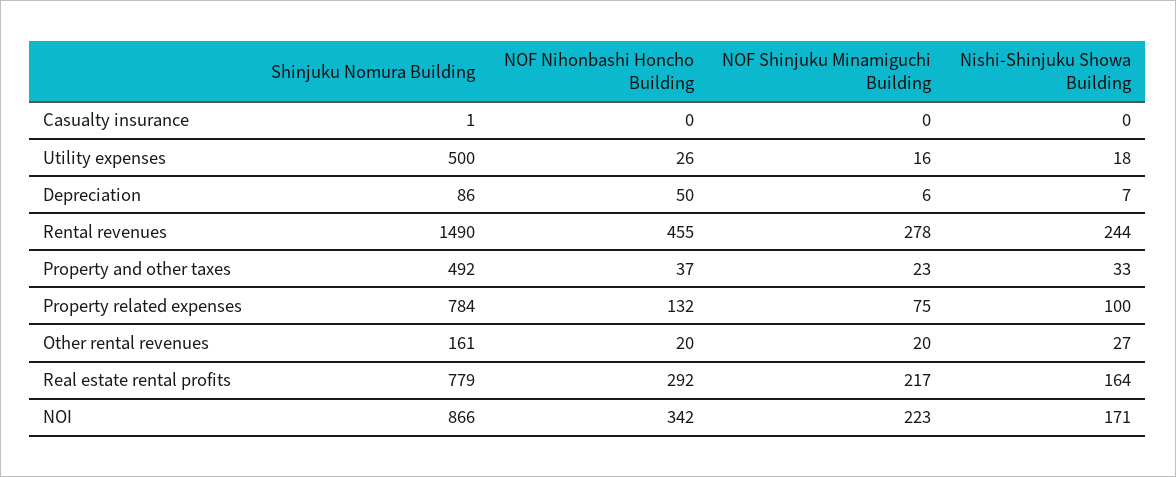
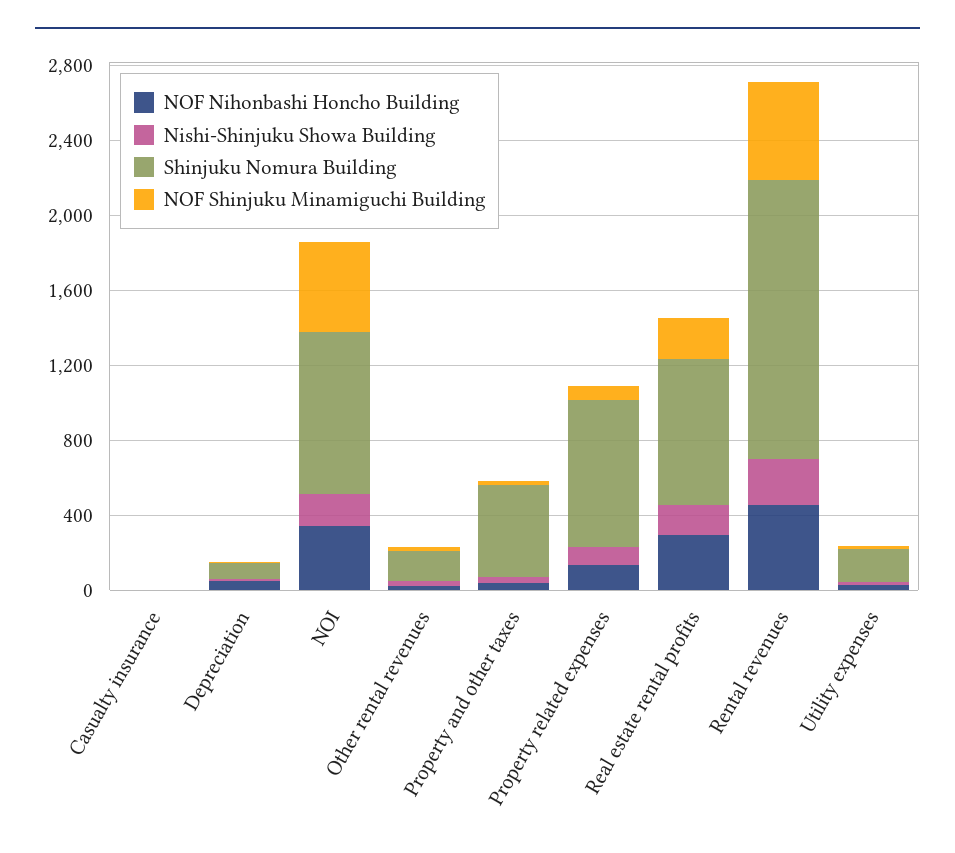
Shinjuku Nomura Building, Utility expenses: 500 -> 200
NOF Shinjuku Minamiguchi Building, Rental revenues: 278 -> 500
NOF Shinjuku Minamiguchi Building, NOI: 223 -> 500

